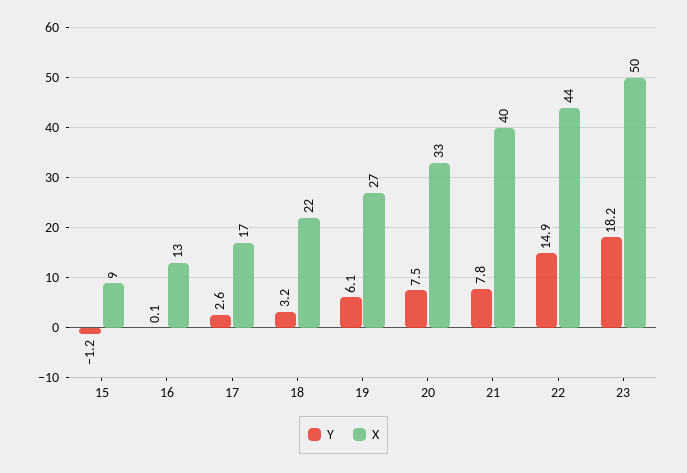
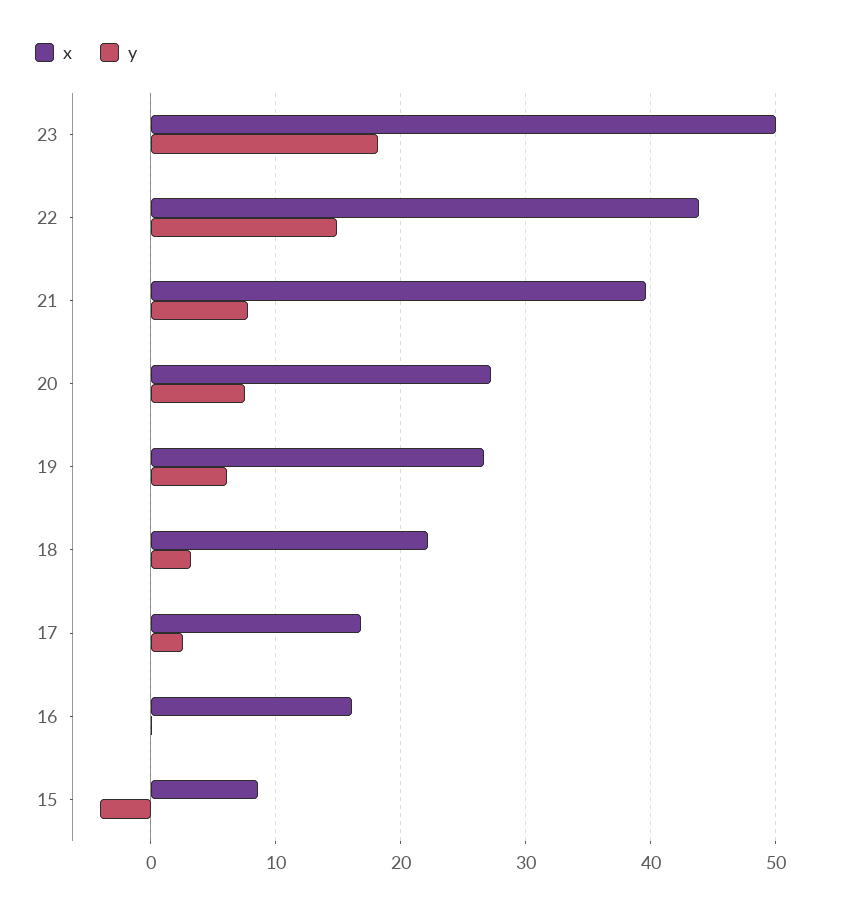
Y, 15: -1.2 -> -4
X, 16: 13 -> 16
X, 20: 33 -> 27

